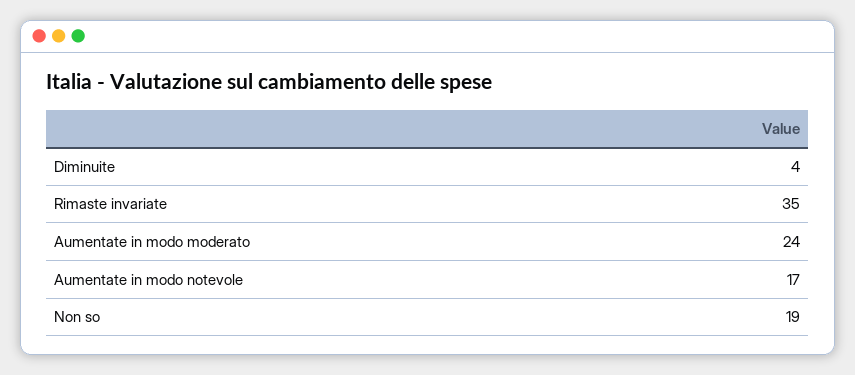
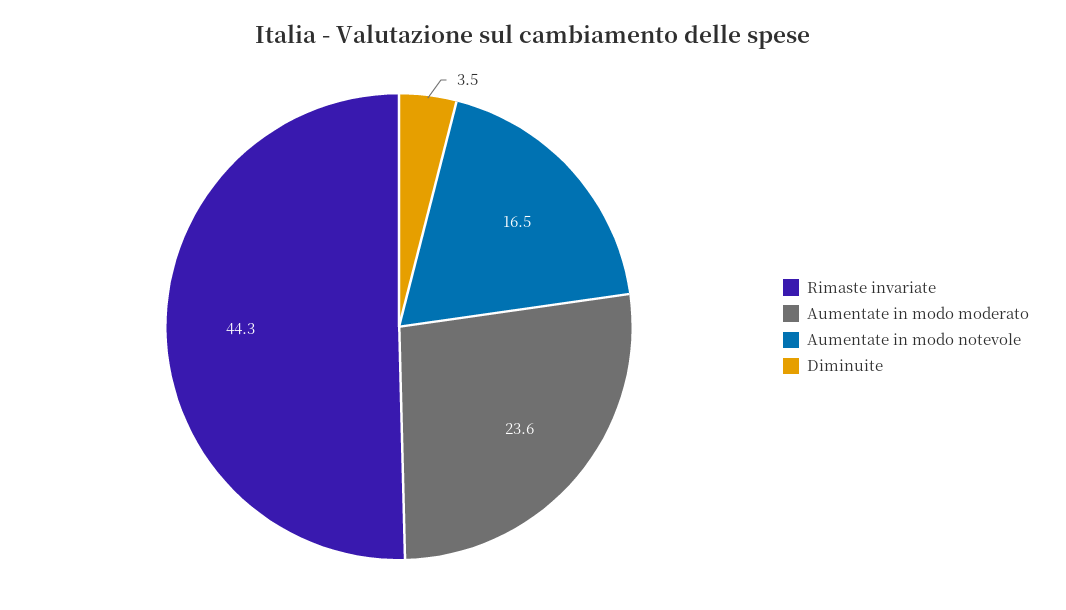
Rimaste invariate: 35 -> 44.3
Non so: 19 -> none

